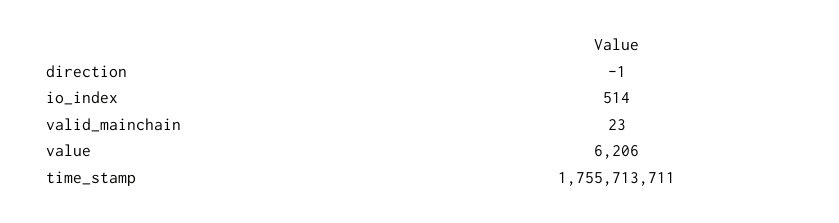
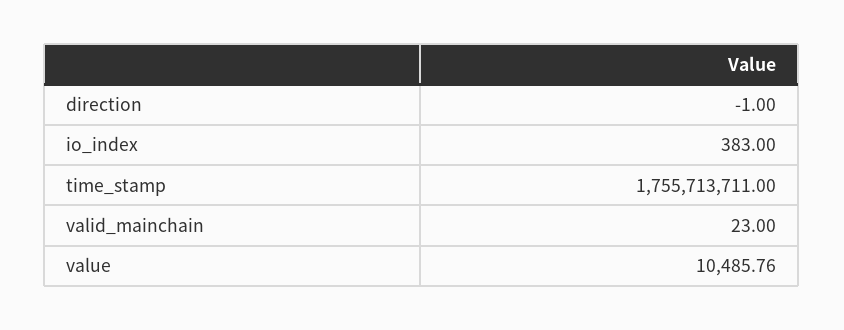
io_index: 514 -> 383
value: 6206 -> 10485.76

